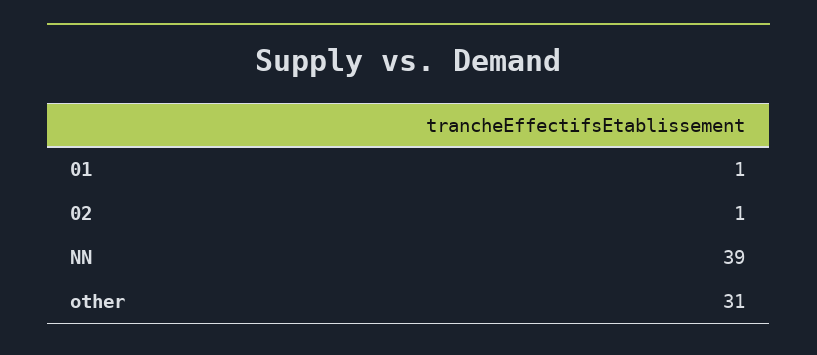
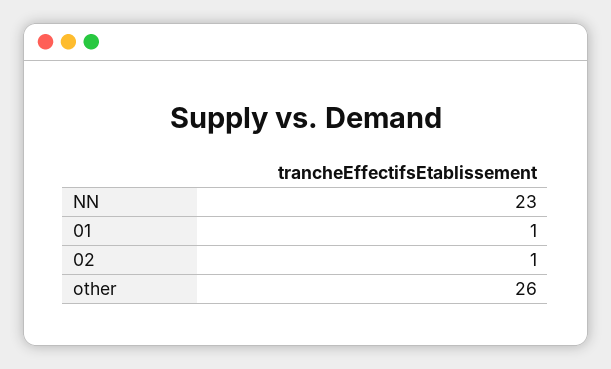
NN: 39 -> 23
other: 31 -> 26

